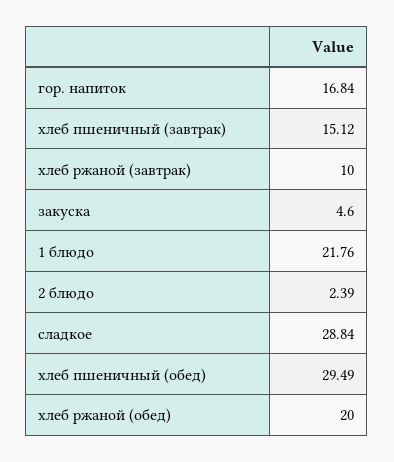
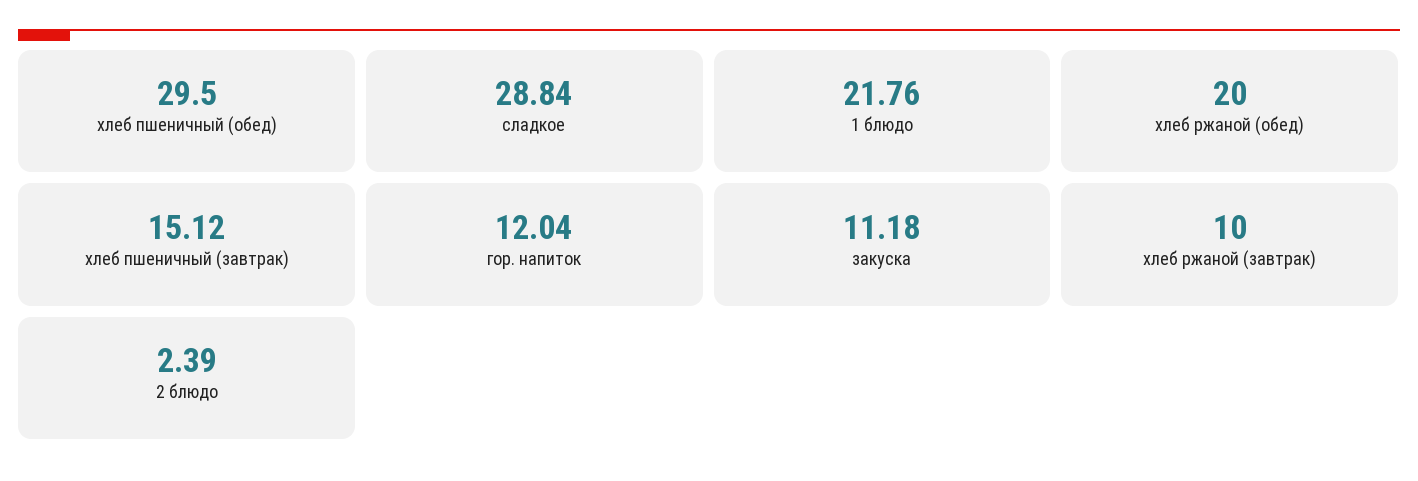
гор. напиток: 16.84 -> 12.04
закуска: 4.6 -> 11.18
хлеб пшеничный (обед): 29.49 -> 29.5

